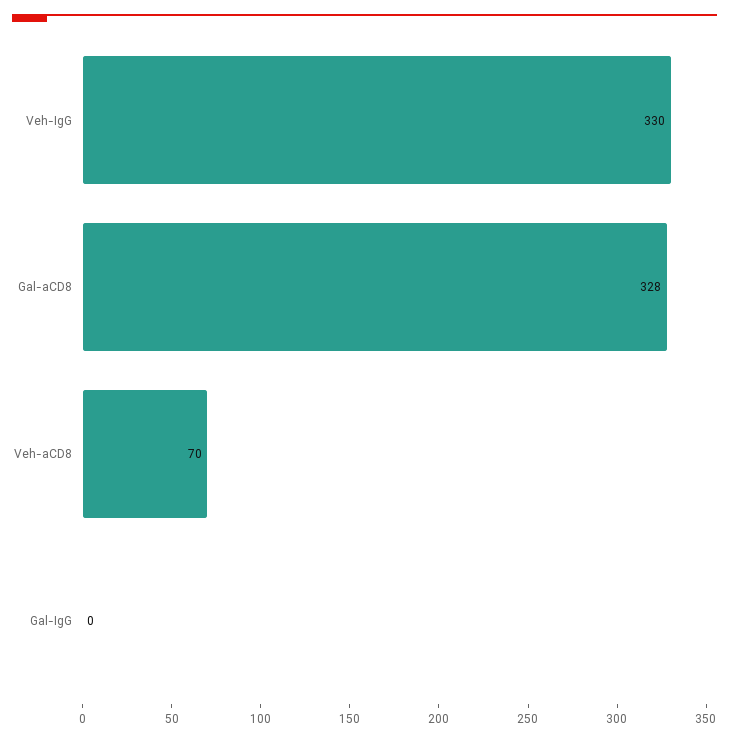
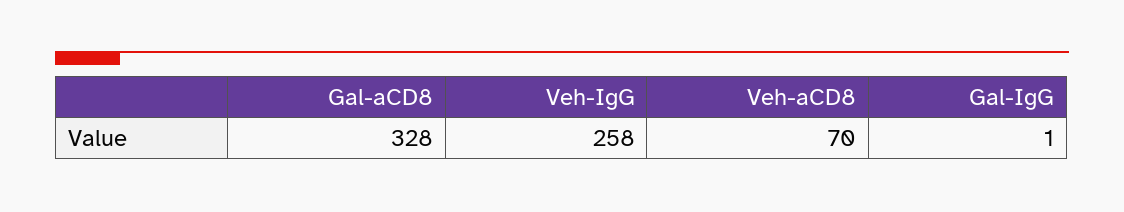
Veh-IgG: 330 -> 258
Gal-IgG: 0 -> 1

